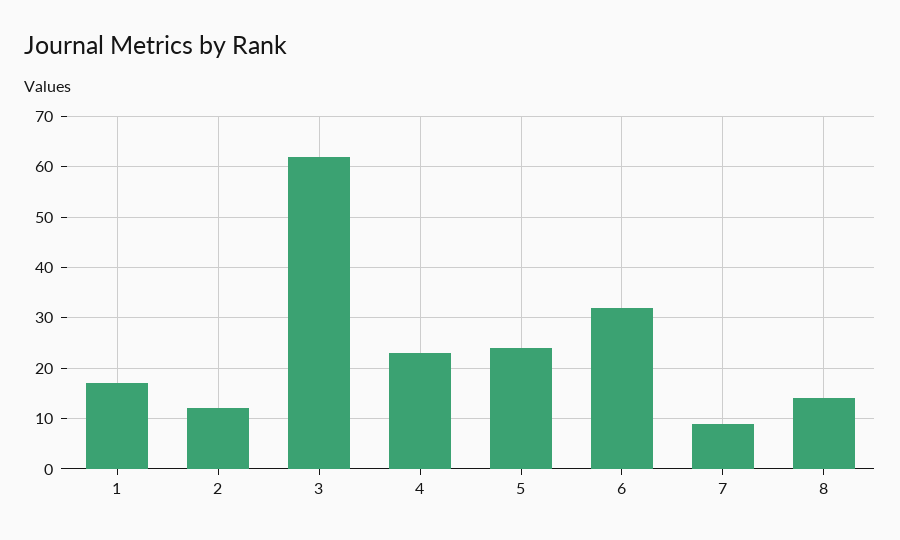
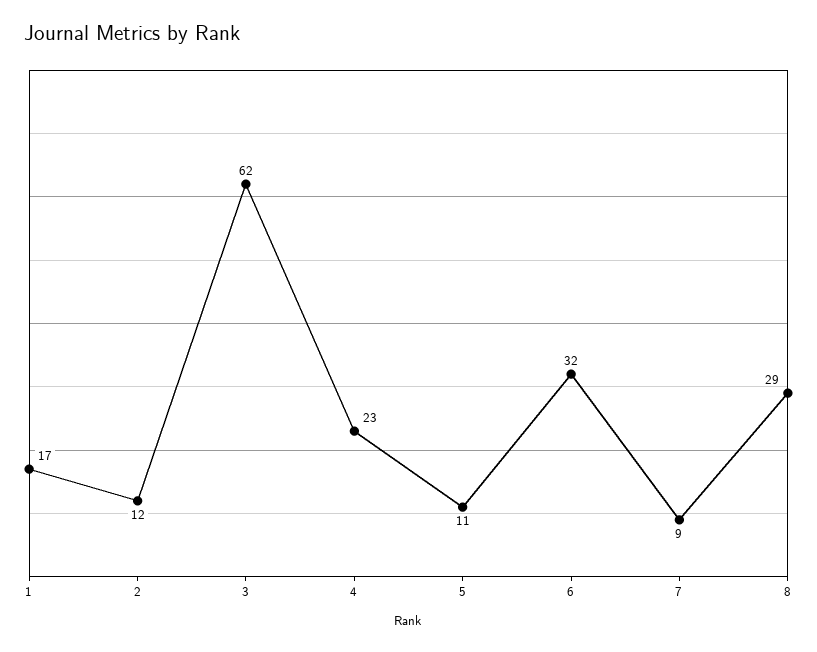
5: 25 -> 11
8: 15 -> 29

